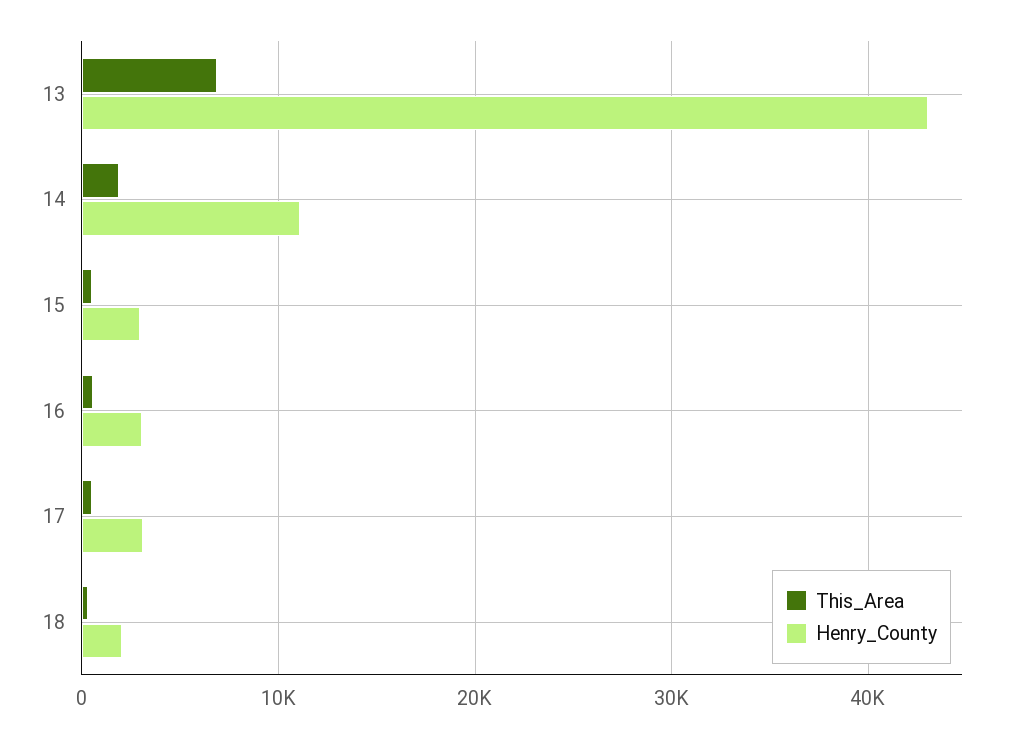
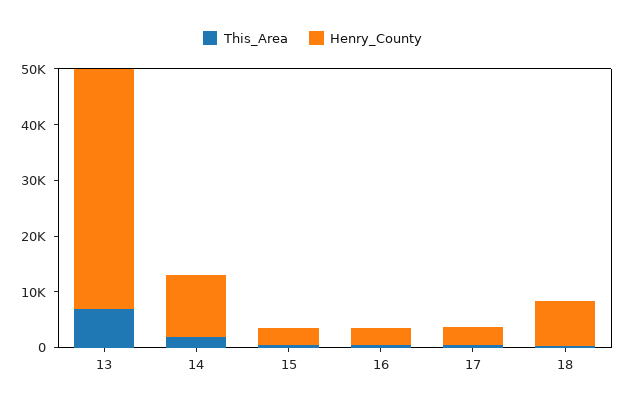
Henry_County, 18: 2000 -> 8000

